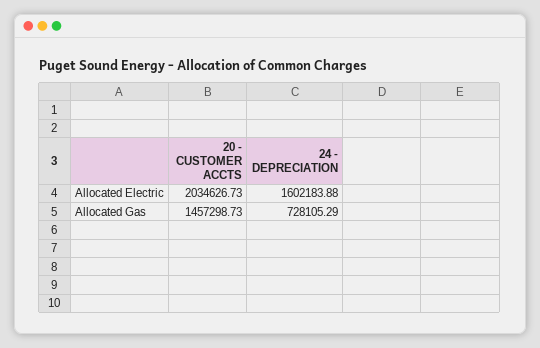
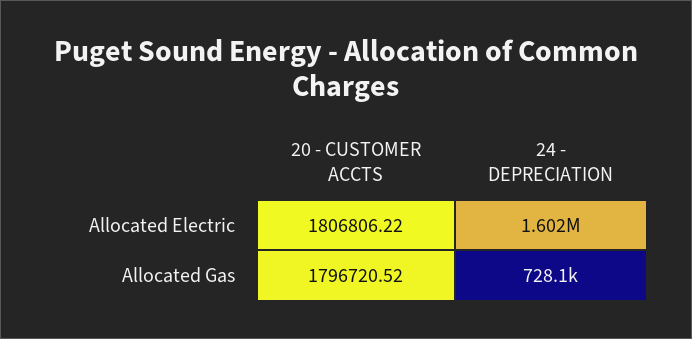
20 - CUSTOMER ACCTS, Allocated Electric: 2034626.73 -> 1806806.22
20 - CUSTOMER ACCTS, Allocated Gas: 1457298.73 -> 1796720.52

